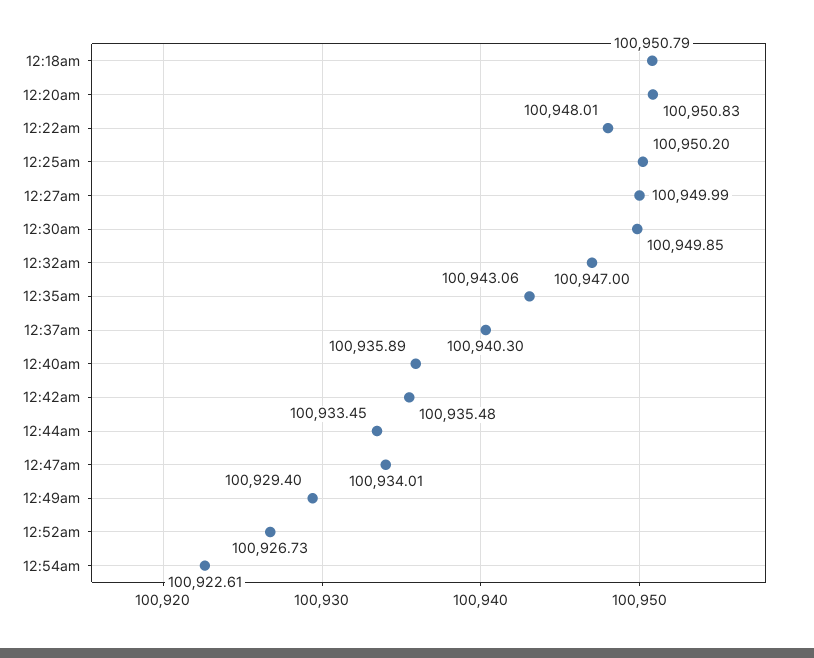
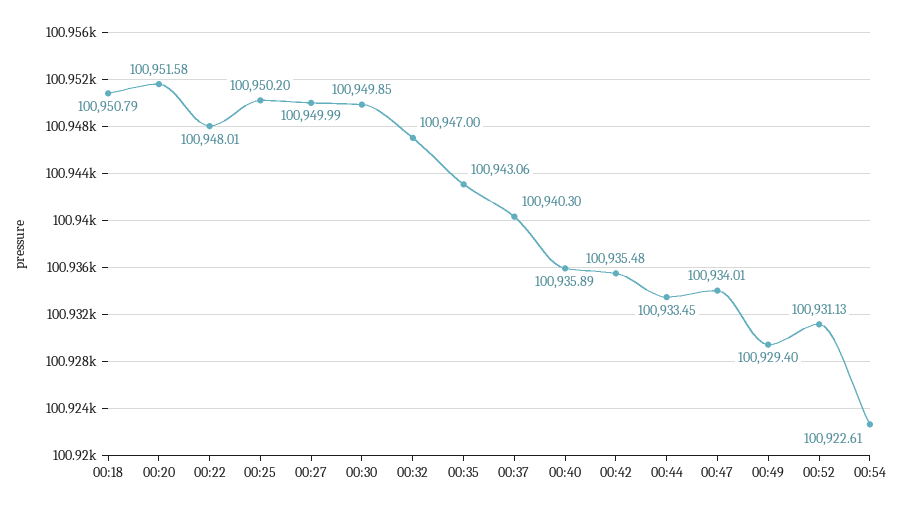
12:20am: 100950.83 -> 100951.58
12:52am: 100926.73 -> 100931.13

